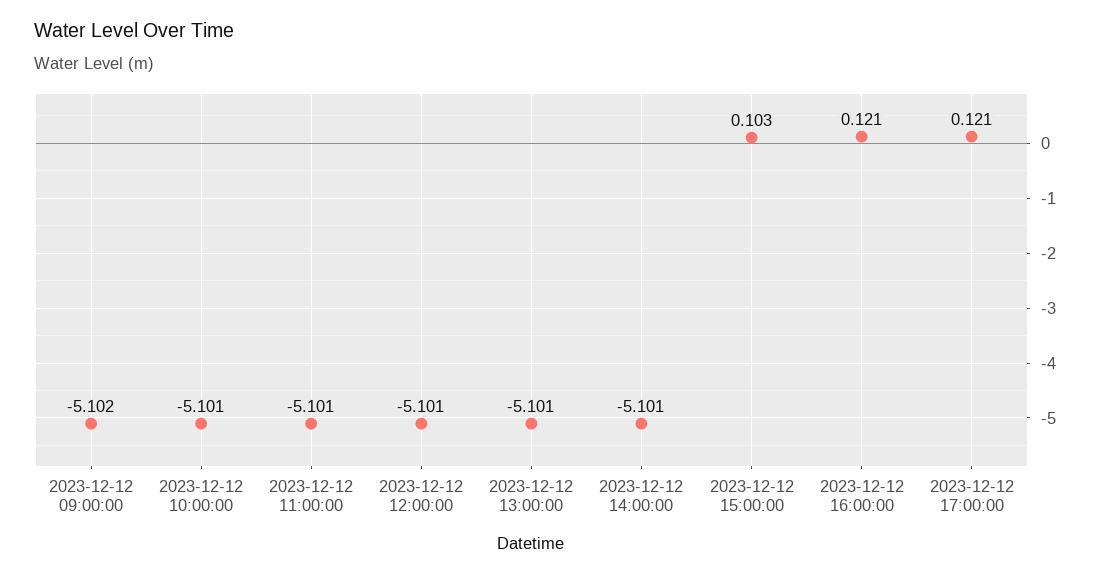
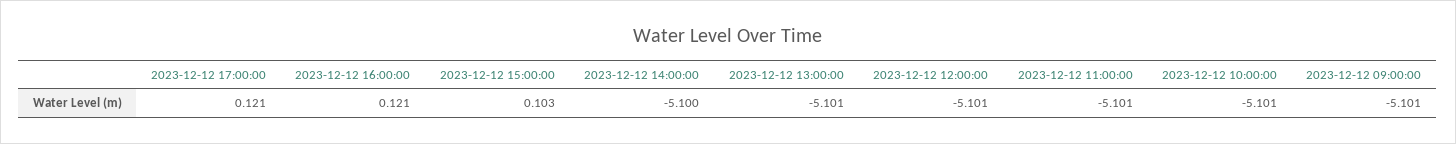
2023-12-12 09:00:00: -5.102 -> -5.101
2023-12-12 14:00:00: -5.101 -> -5.1

